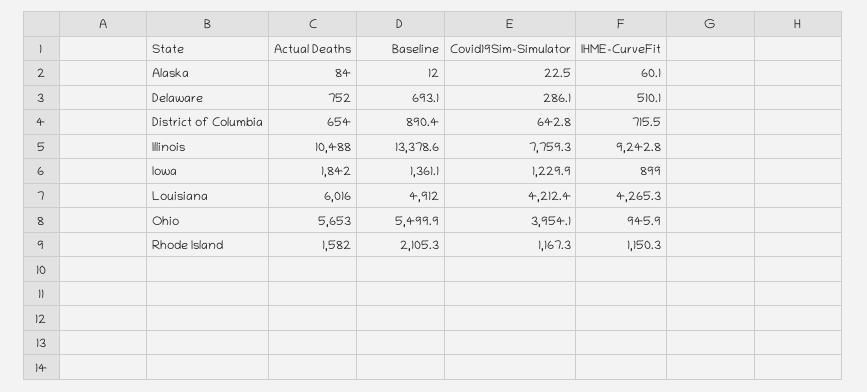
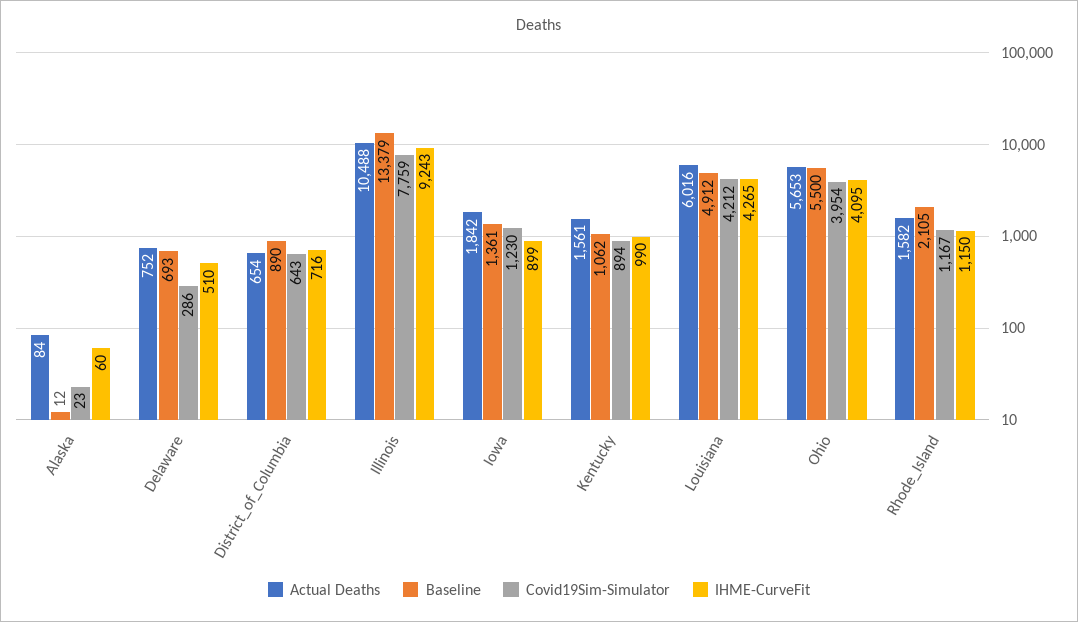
IHME-CurveFit, Ohio: 945.9 -> 4095
Actual Deaths, Kentucky: none -> 1561
Baseline, Kentucky: none -> 1062
Covid19Sim-Simulator, Kentucky: none -> 894
IHME-CurveFit, Kentucky: none -> 990

